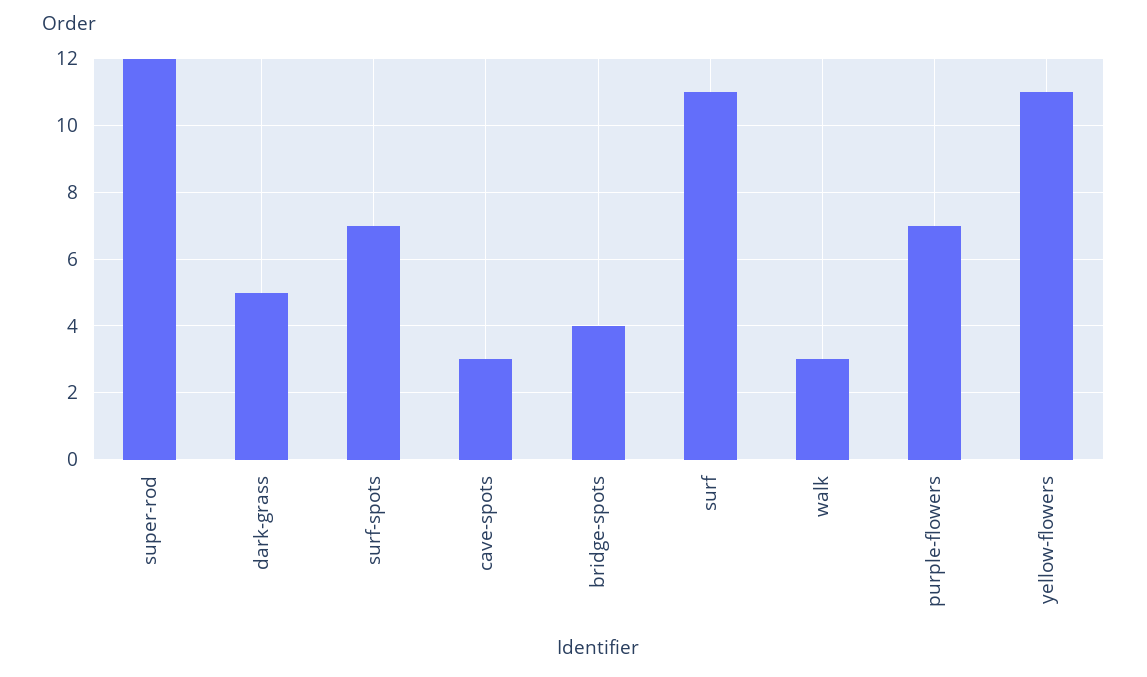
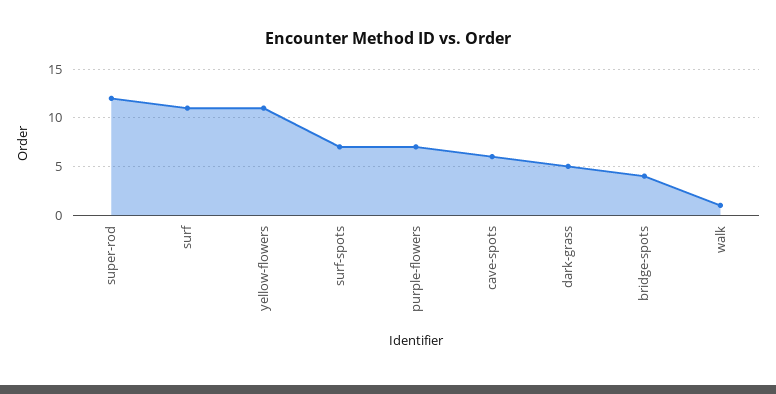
cave-spots: 3 -> 6
walk: 3 -> 1

